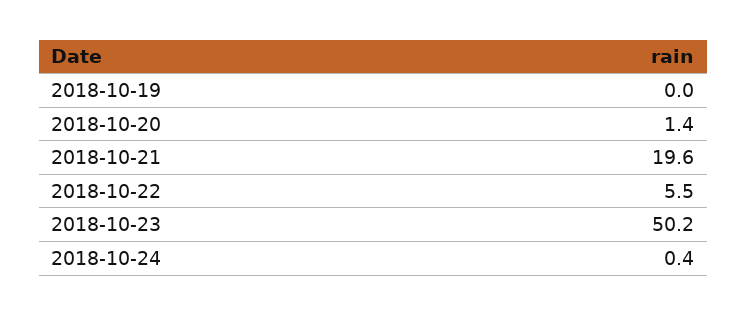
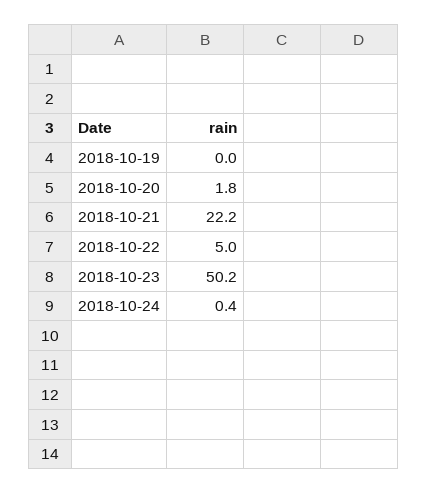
2018-10-20: 1.4 -> 1.8
2018-10-21: 19.6 -> 22.2
2018-10-22: 5.5 -> 5

